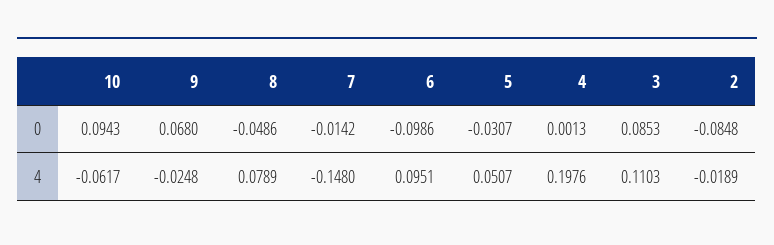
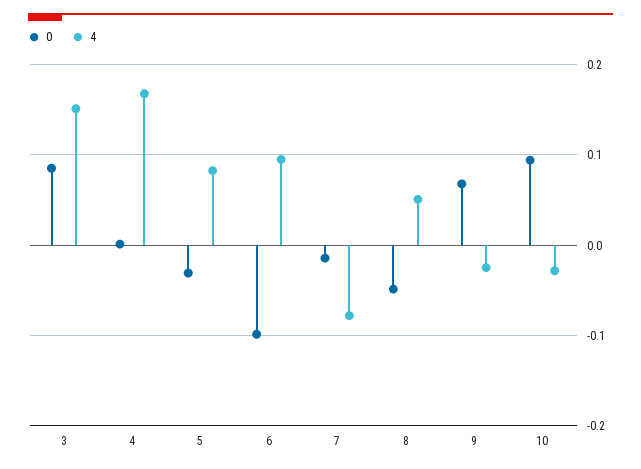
0, 2: -0.0848 -> none
4, 10: -0.0617 -> -0.03
4, 8: 0.0789 -> 0.05
4, 7: -0.148 -> -0.08
4, 5: 0.0507 -> 0.08
4, 4: 0.1976 -> 0.17
4, 3: 0.1103 -> 0.15
4, 2: -0.0189 -> none

